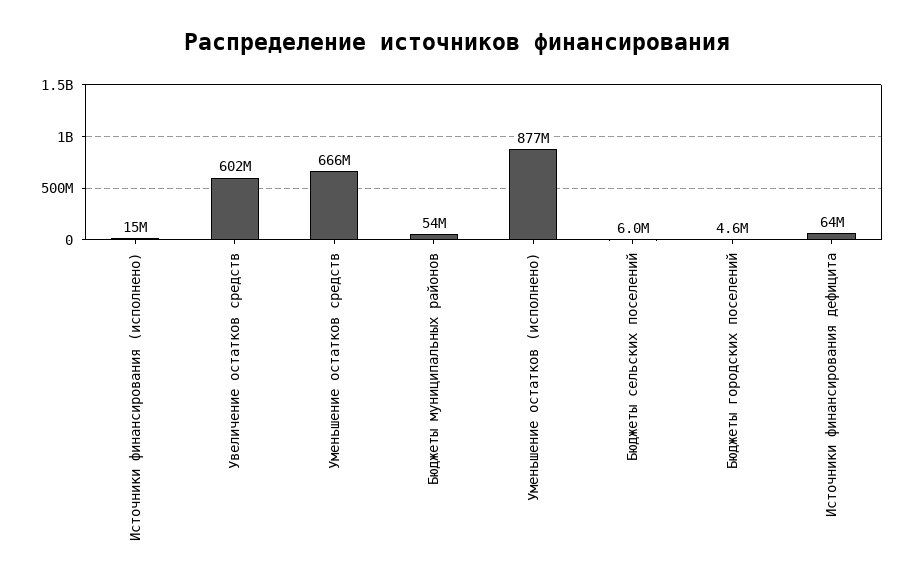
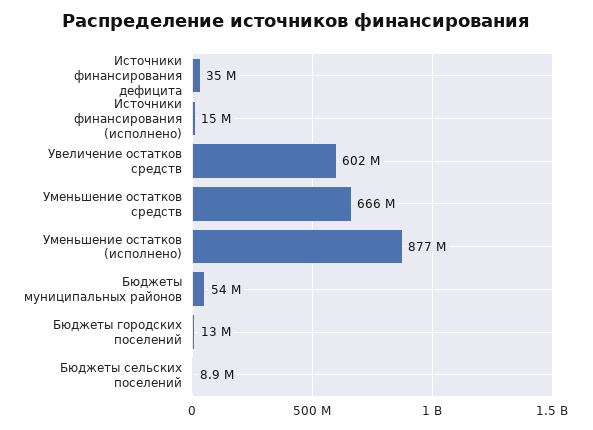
Бюджеты сельских поселений: 6000000 -> 8900000
Бюджеты городских поселений: 4600000 -> 13000000
Источники финансирования дефицита: 64000000 -> 35000000

